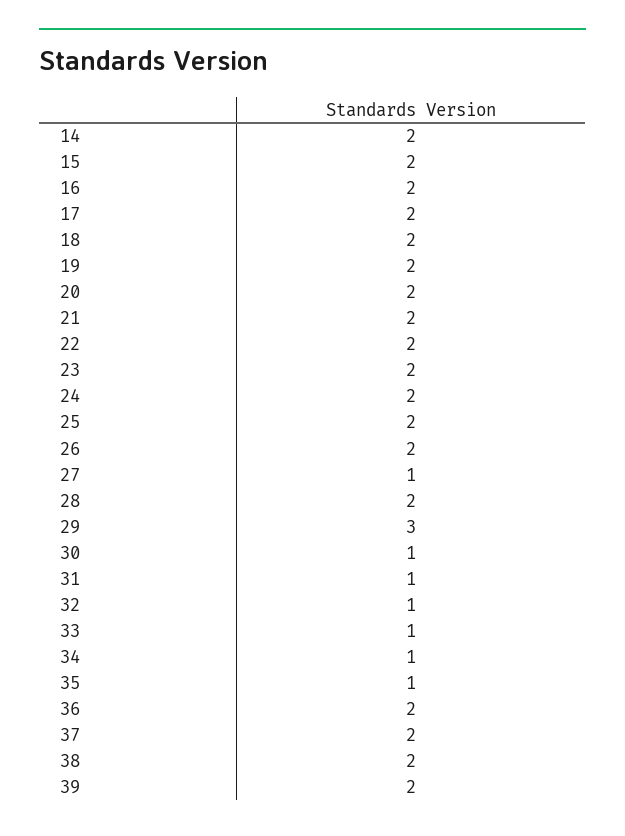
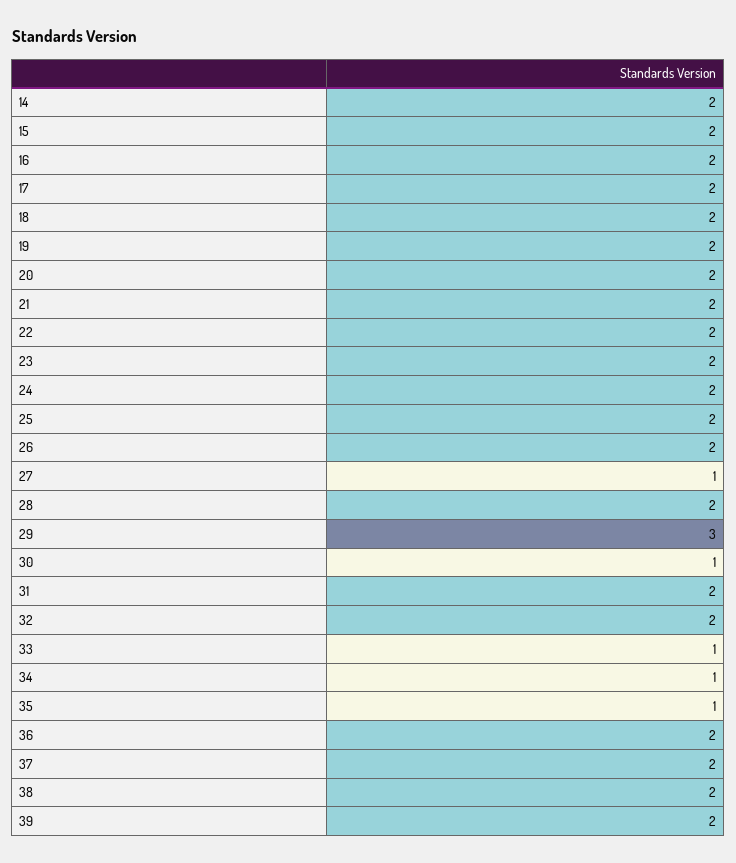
31: 1 -> 2
32: 1 -> 2

